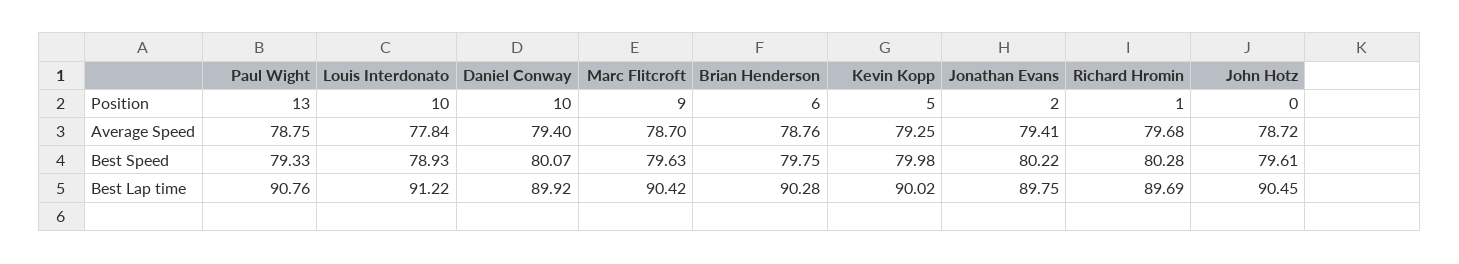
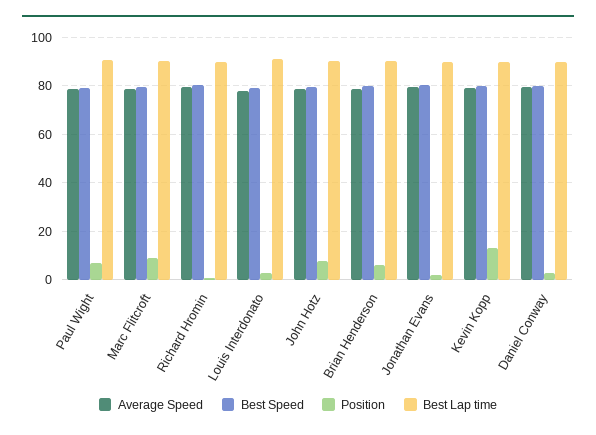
Position, Paul Wight: 13 -> 7.5
Position, Louis Interdonato: 10 -> 2.5
Position, Daniel Conway: 10 -> 2.5
Position, Kevin Kopp: 5 -> 12.5
Position, John Hotz: 0 -> 7.5

